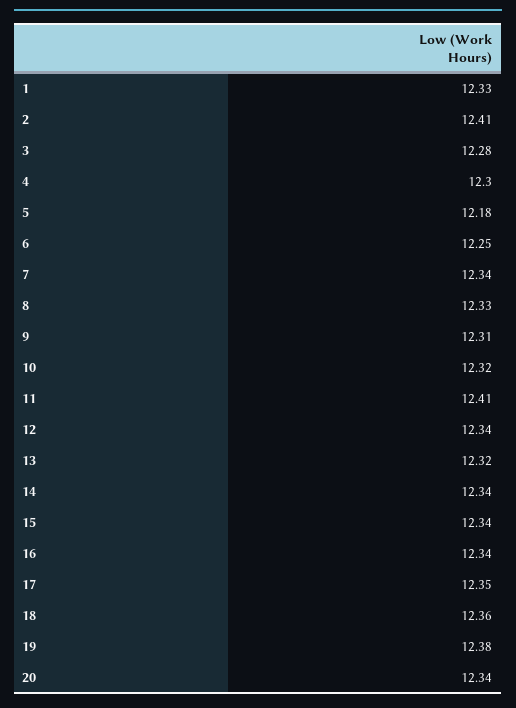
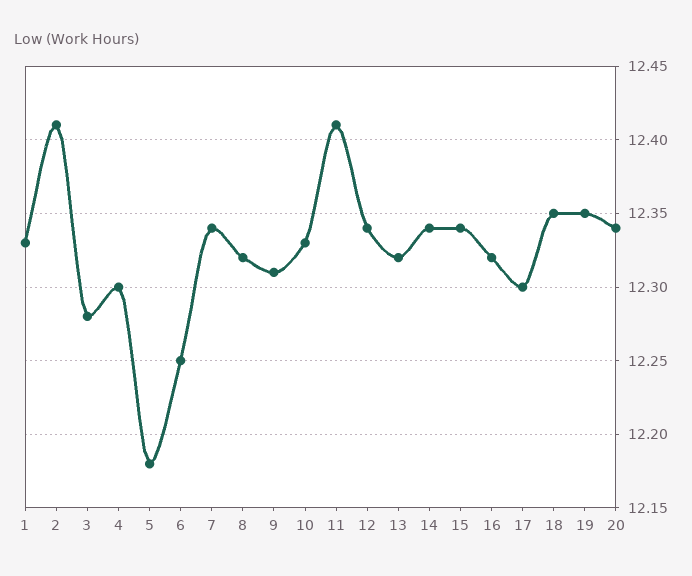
8: 12.33 -> 12.32
10: 12.32 -> 12.33
16: 12.34 -> 12.32
17: 12.35 -> 12.3
18: 12.36 -> 12.35
19: 12.38 -> 12.35

